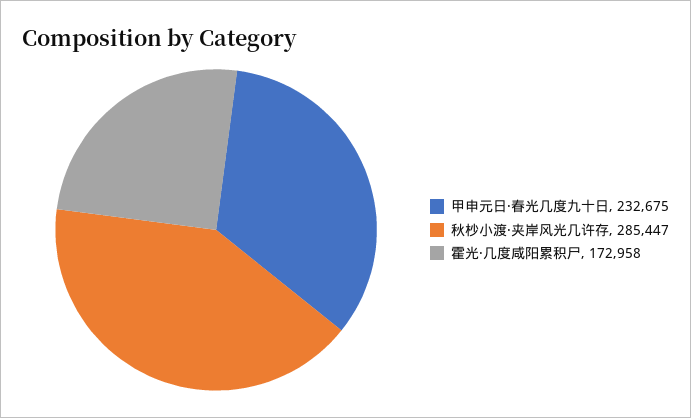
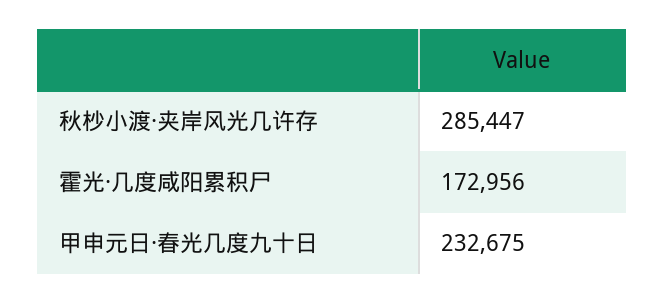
霍光·几度咸阳累积尸: 172958 -> 172956

